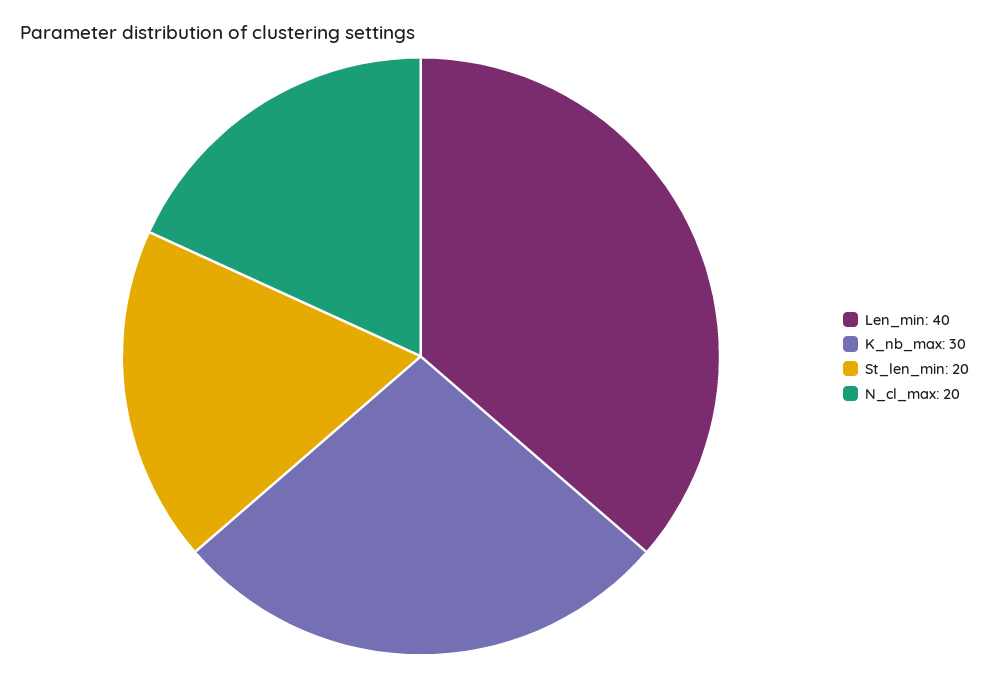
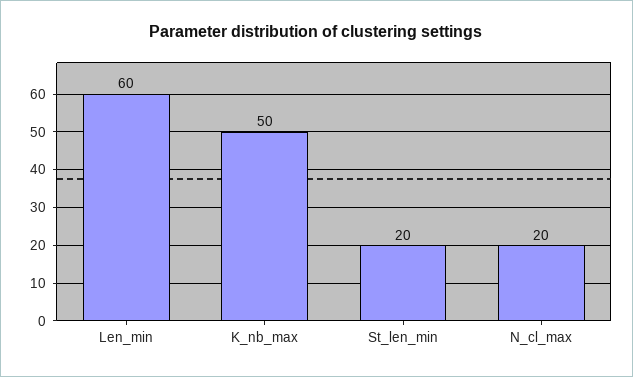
Len_min: 40 -> 60
K_nb_max: 30 -> 50

